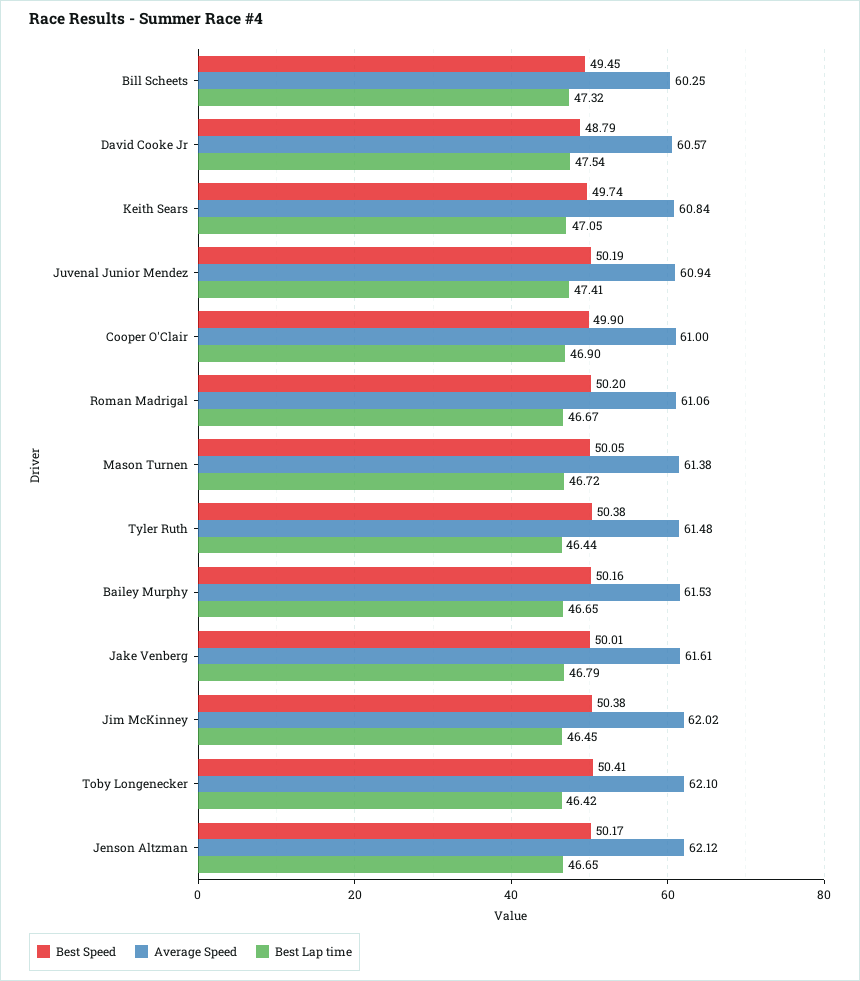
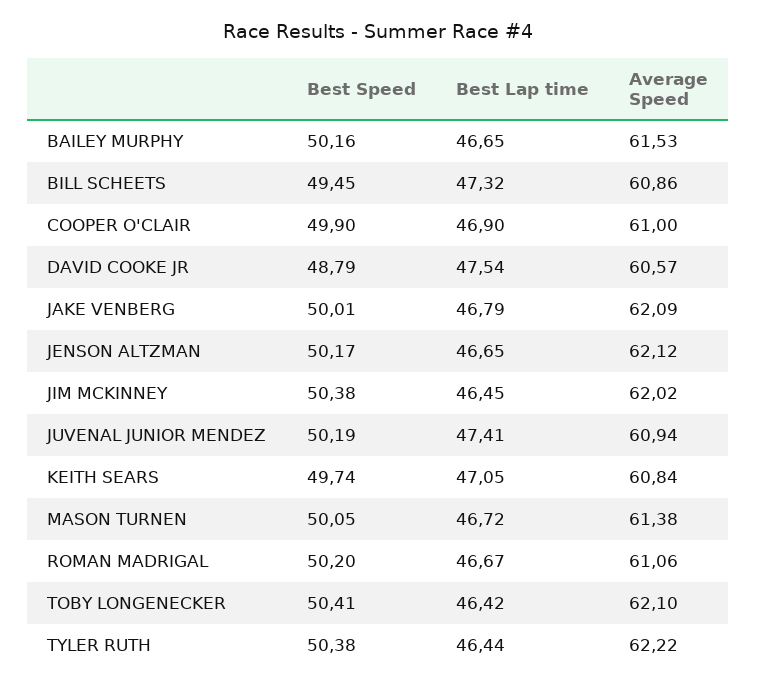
Average Speed, Bill Scheets: 60.25 -> 60.86
Average Speed, Tyler Ruth: 61.48 -> 62.22
Average Speed, Jake Venberg: 61.61 -> 62.09

